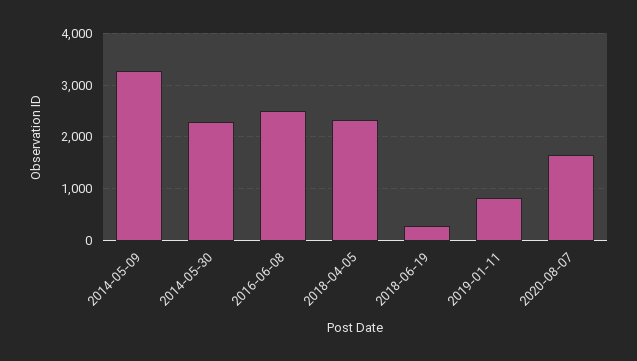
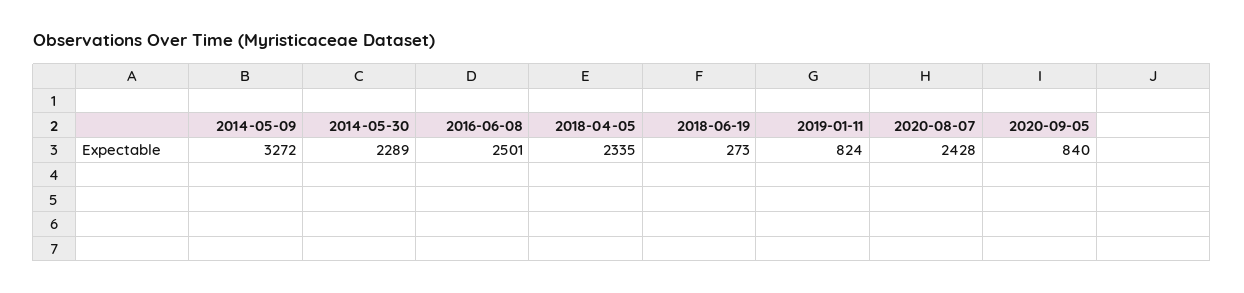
2020-08-07: 1600 -> 2428
2020-09-05: none -> 840

